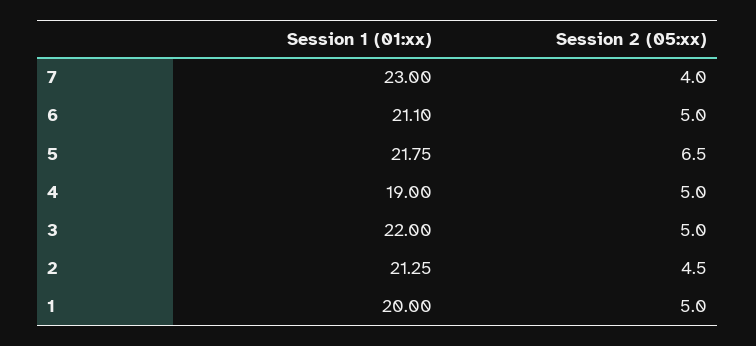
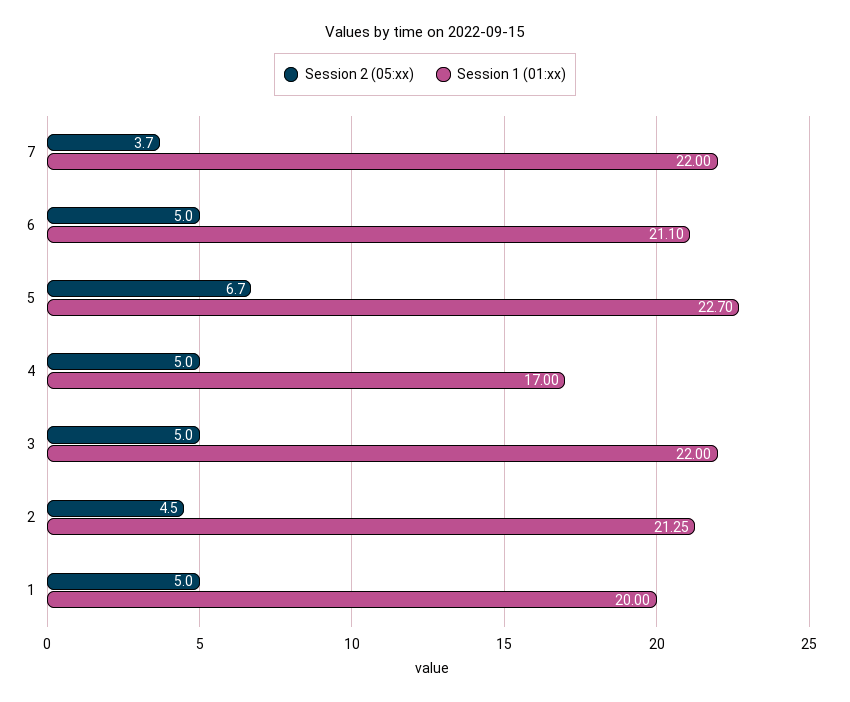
Session 1 (01:xx), 7: 23 -> 22
Session 2 (05:xx), 7: 4 -> 3.7
Session 1 (01:xx), 5: 21.75 -> 22.7
Session 2 (05:xx), 5: 6.5 -> 6.7
Session 1 (01:xx), 4: 19 -> 17

